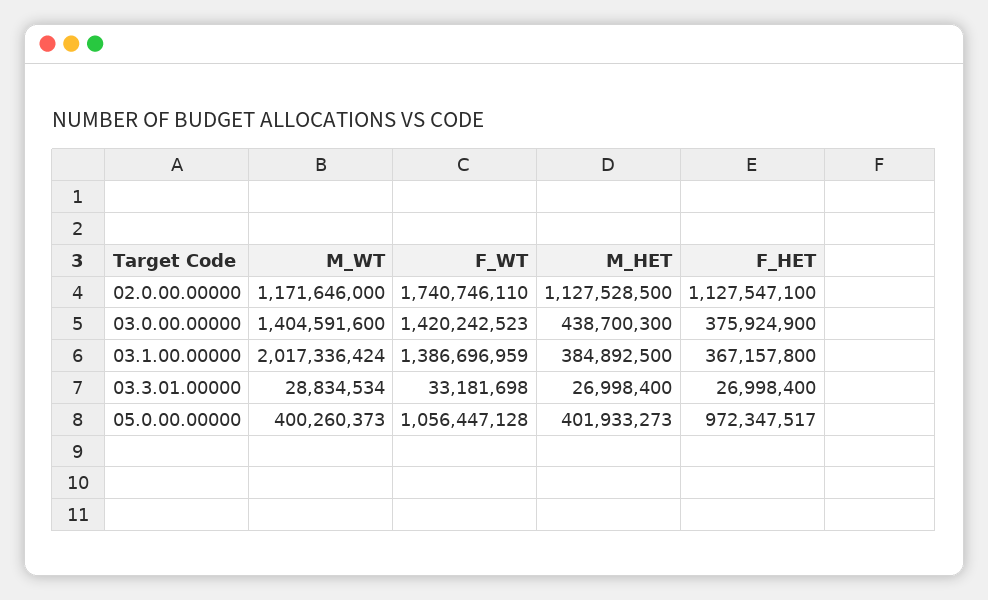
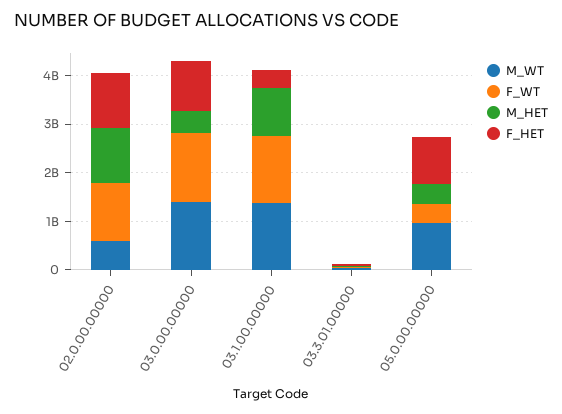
M_WT, 02.0.00.00000: 1171646000 -> 600000000
F_WT, 02.0.00.00000: 1740746110 -> 1200000000
F_HET, 03.0.00.00000: 375924900 -> 1000000000
M_WT, 03.1.00.00000: 2017336424 -> 1400000000
M_HET, 03.1.00.00000: 384892500 -> 1000000000
M_WT, 05.0.00.00000: 400260373 -> 1000000000
F_WT, 05.0.00.00000: 1056447128 -> 400000000

